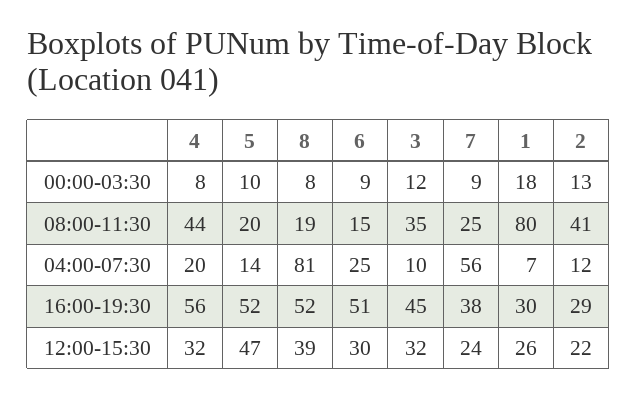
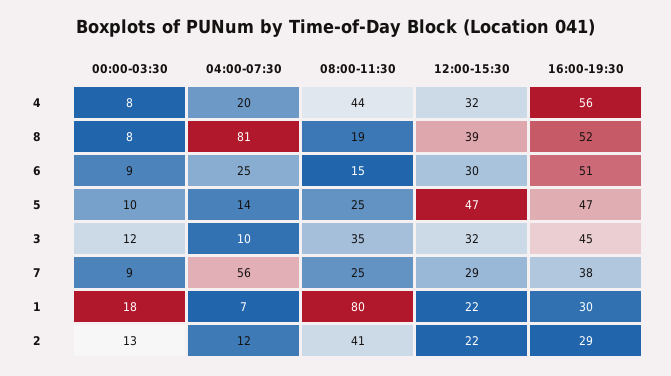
5, 08:00-11:30: 20 -> 25
5, 16:00-19:30: 52 -> 47
7, 12:00-15:30: 24 -> 29
1, 12:00-15:30: 26 -> 22

